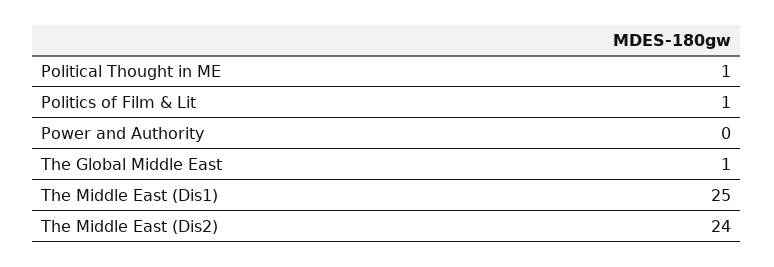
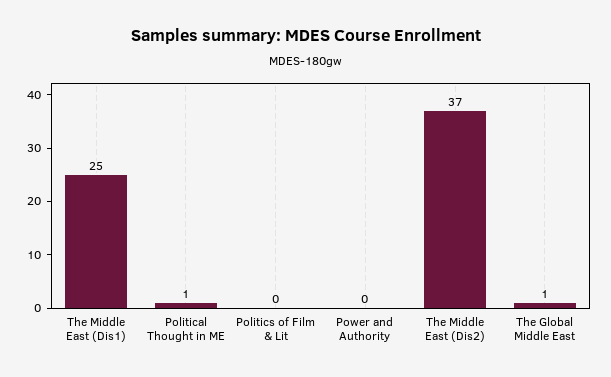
Politics of Film & Lit: 1 -> 0
The Middle East (Dis2): 24 -> 37

